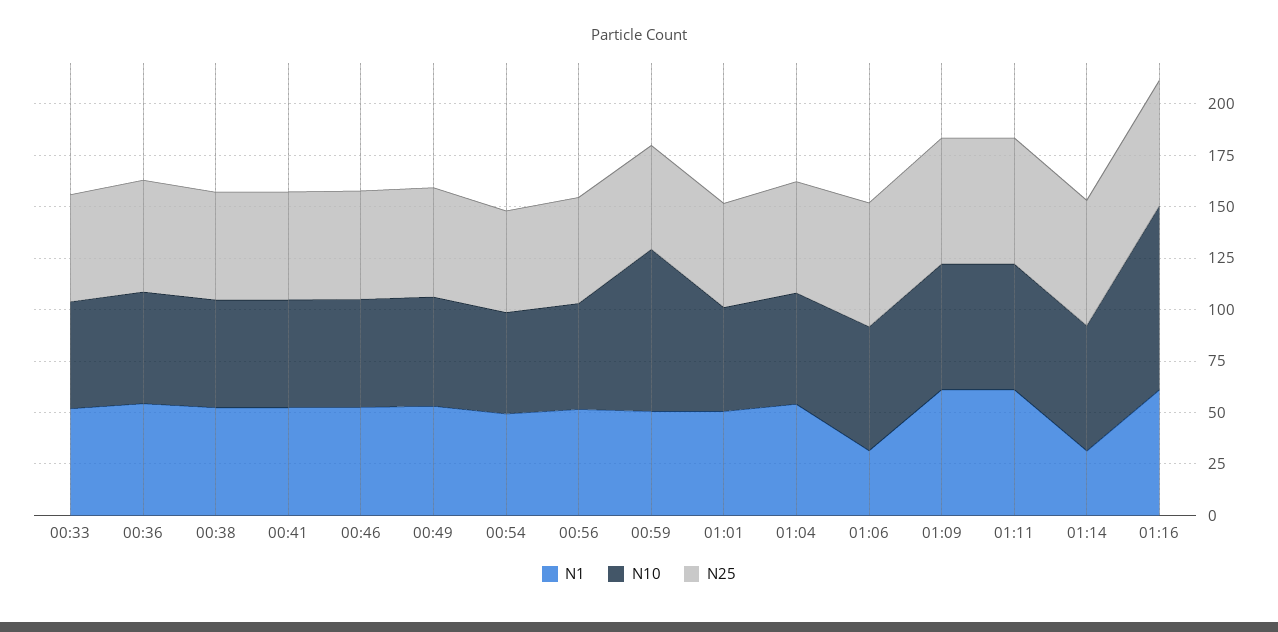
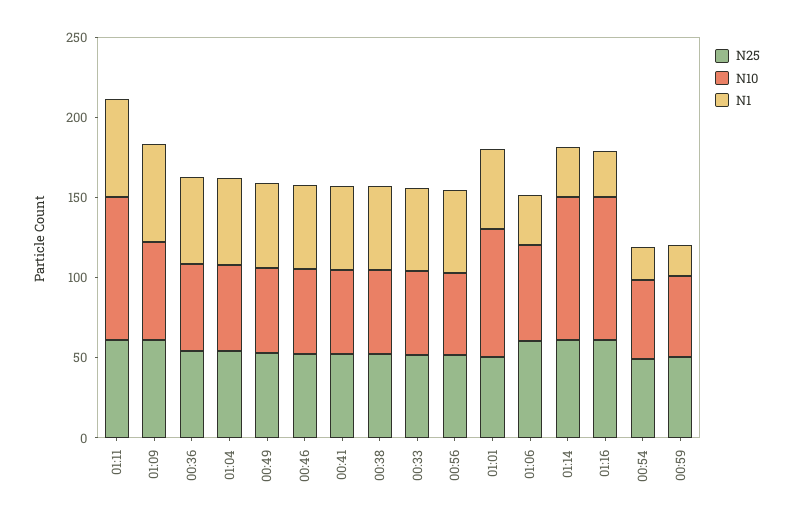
N1, 00:54: 50 -> 20
N1, 00:59: 50 -> 20
N10, 00:59: 80 -> 50
N10, 01:01: 50 -> 80
N10, 01:11: 60 -> 90
N10, 01:14: 60 -> 90
N1, 01:16: 60 -> 30

